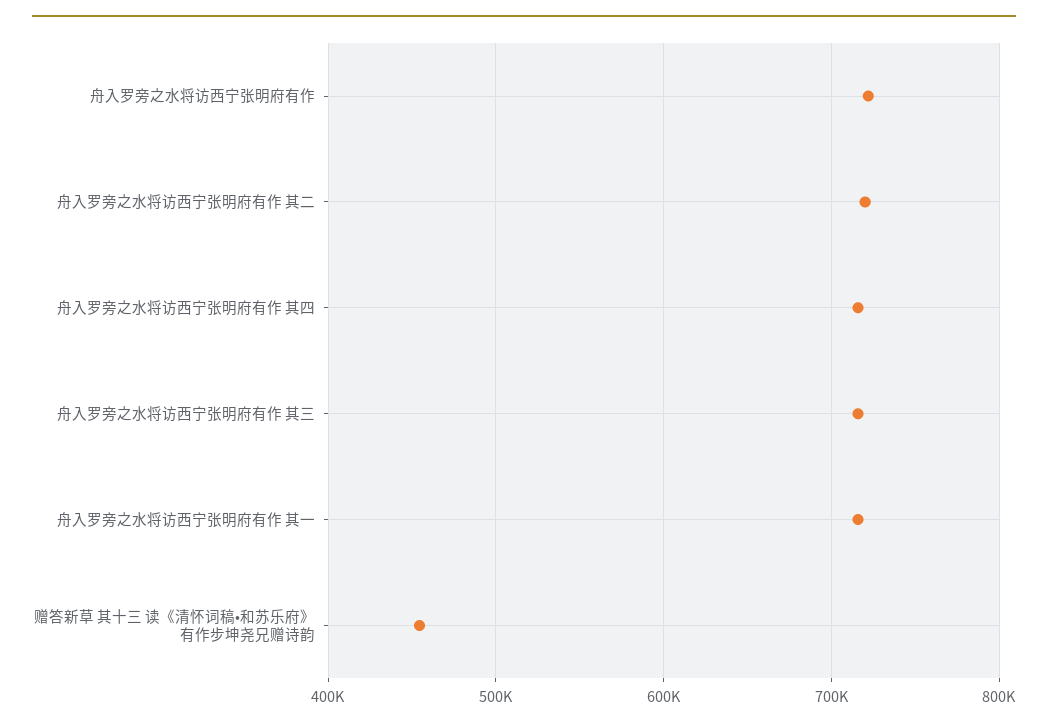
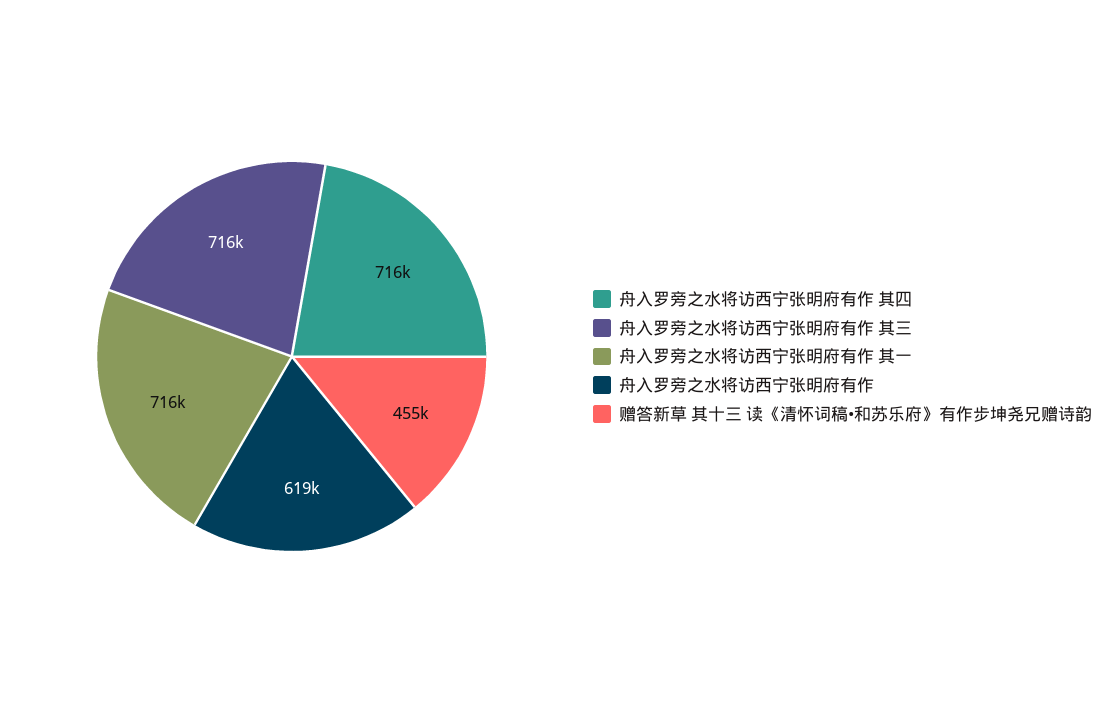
舟入罗旁之水将访西宁张明府有作: 720000 -> 619000
舟入罗旁之水将访西宁张明府有作 其二: 720000 -> none

